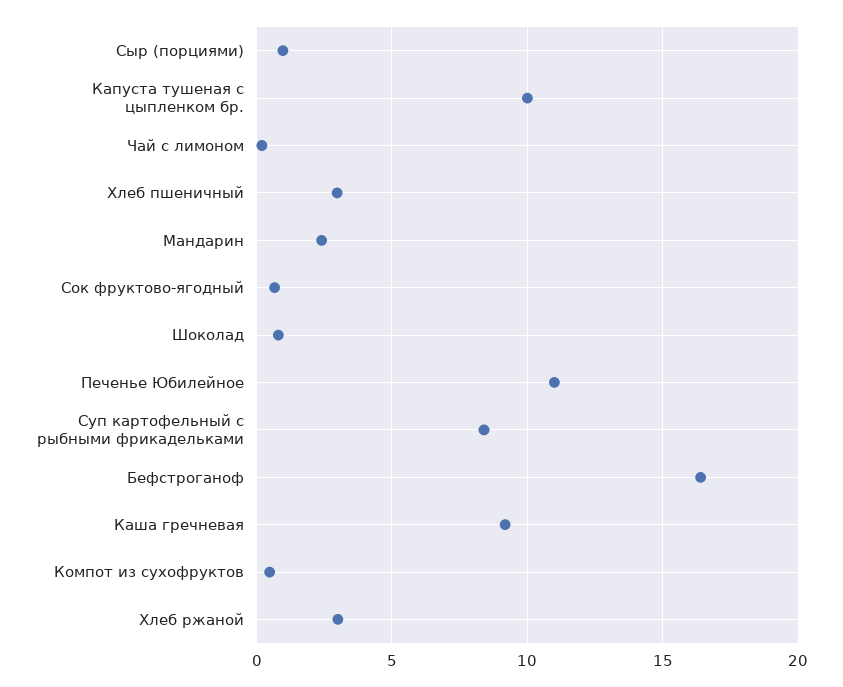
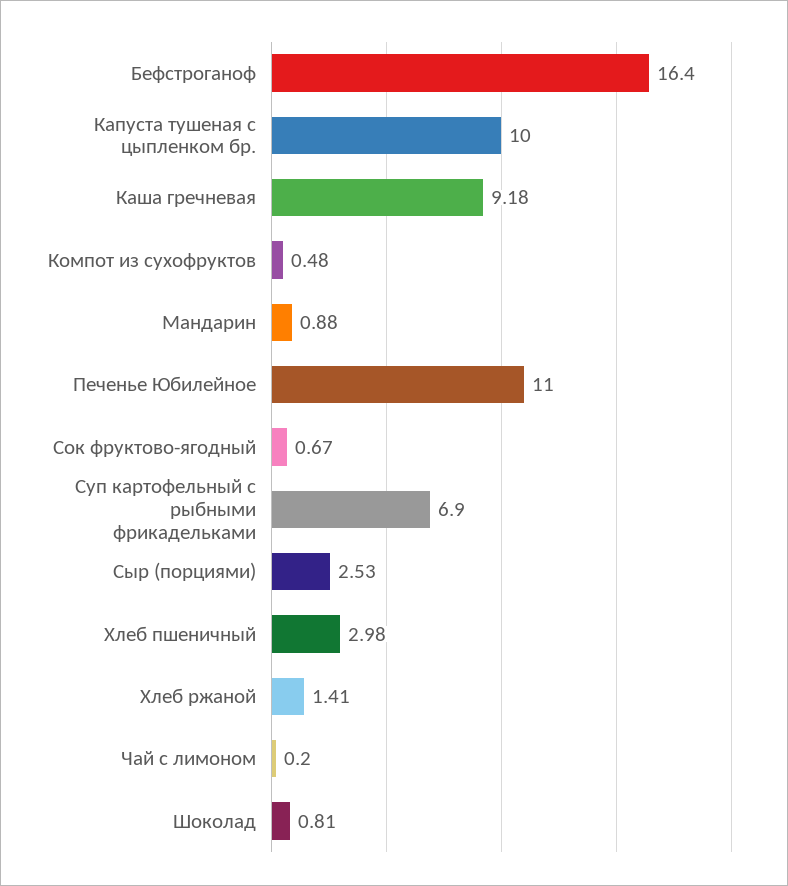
Сыр (порциями): 1 -> 2.53
Мандарин: 2.5 -> 0.88
Суп картофельный с рыбными фрикадельками: 8.5 -> 6.9
Хлеб ржаной: 3 -> 1.41

